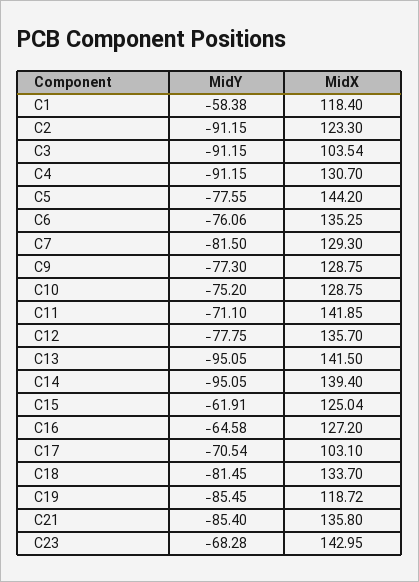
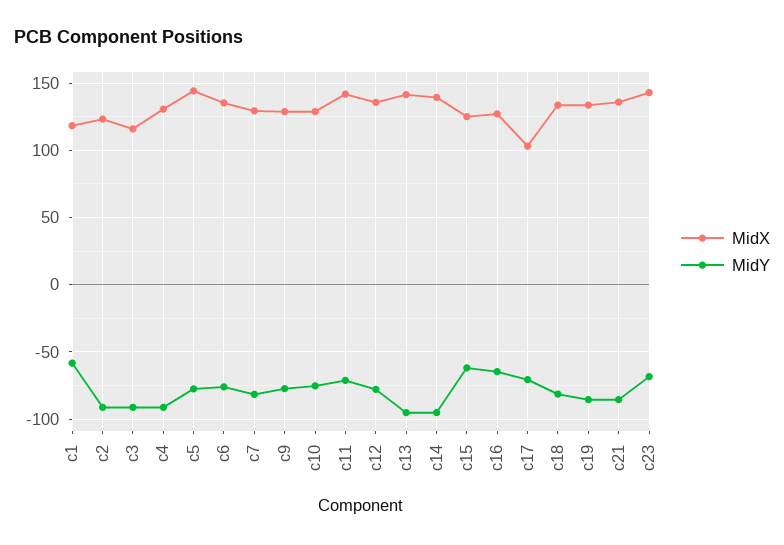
MidX, C3: 103.54 -> 115
MidX, C19: 118.72 -> 135

